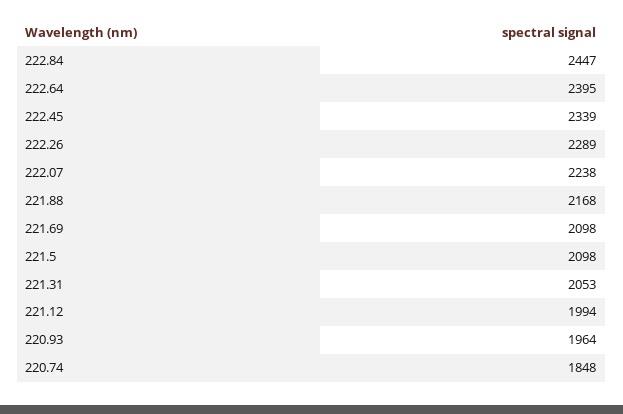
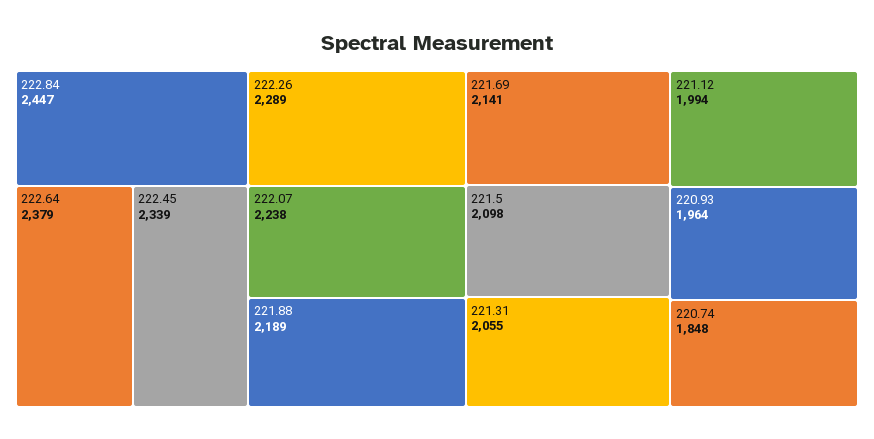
222.64: 2395 -> 2379
221.88: 2168 -> 2189
221.69: 2098 -> 2141
221.31: 2053 -> 2055

